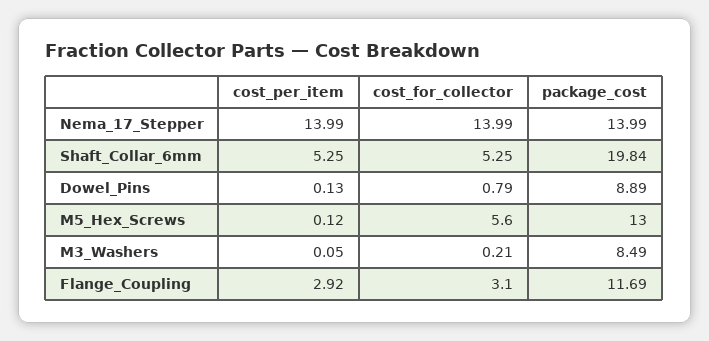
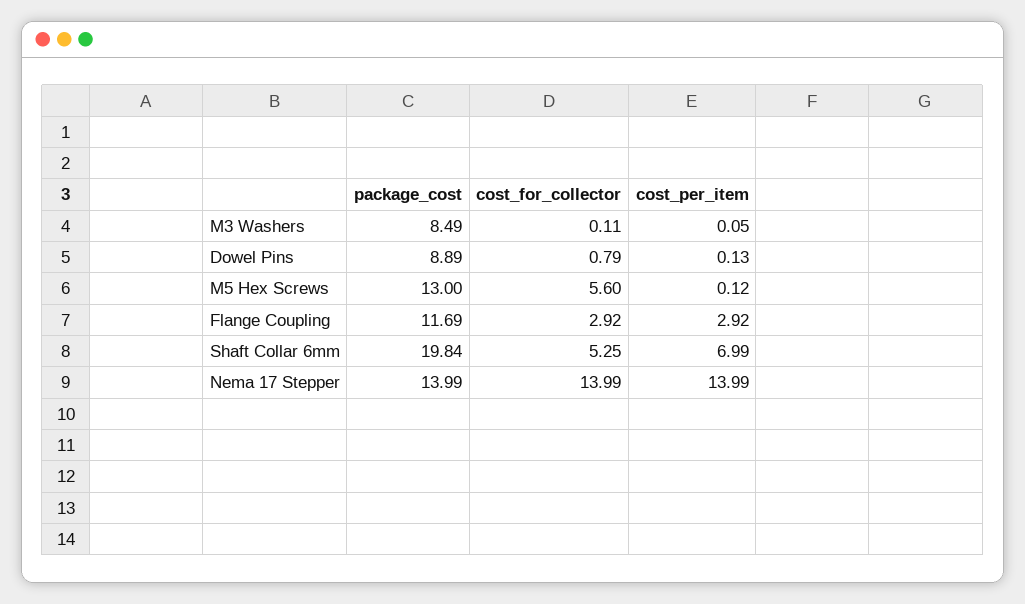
cost_per_item, Shaft_Collar_6mm: 5.25 -> 6.99
cost_for_collector, M3_Washers: 0.21 -> 0.11
cost_for_collector, Flange_Coupling: 3.1 -> 2.92

